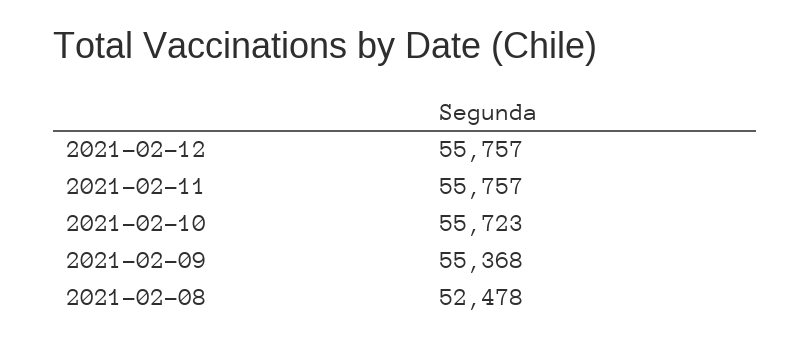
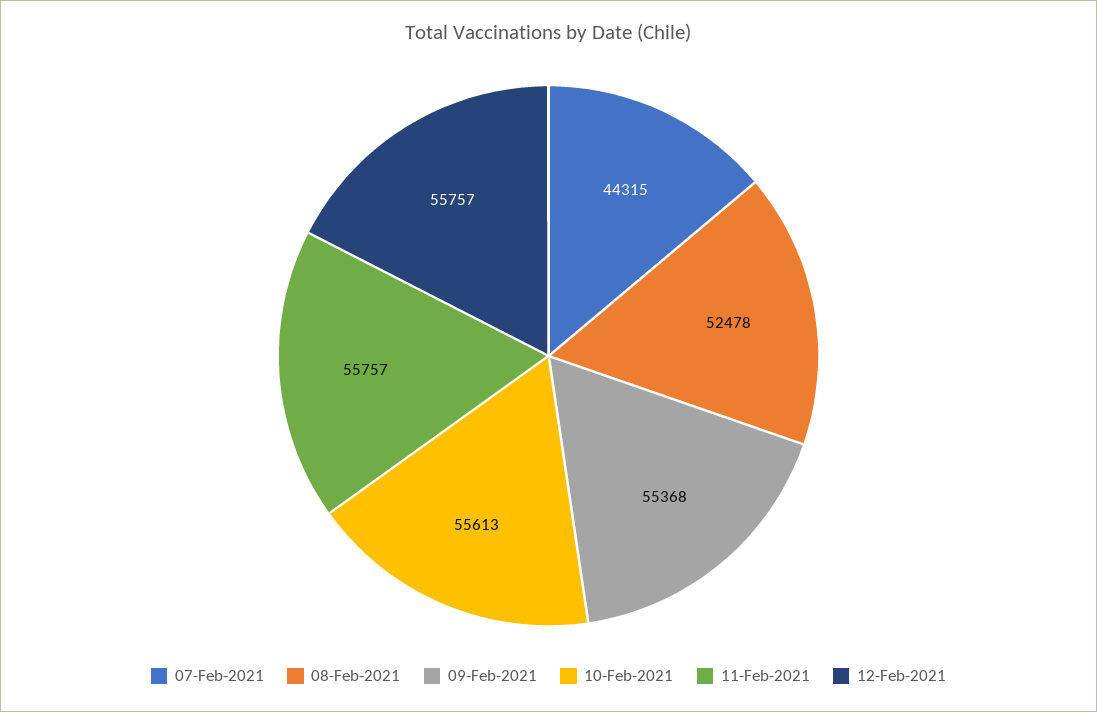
2021-02-10: 55723 -> 55613
07-Feb-2021: none -> 44315

